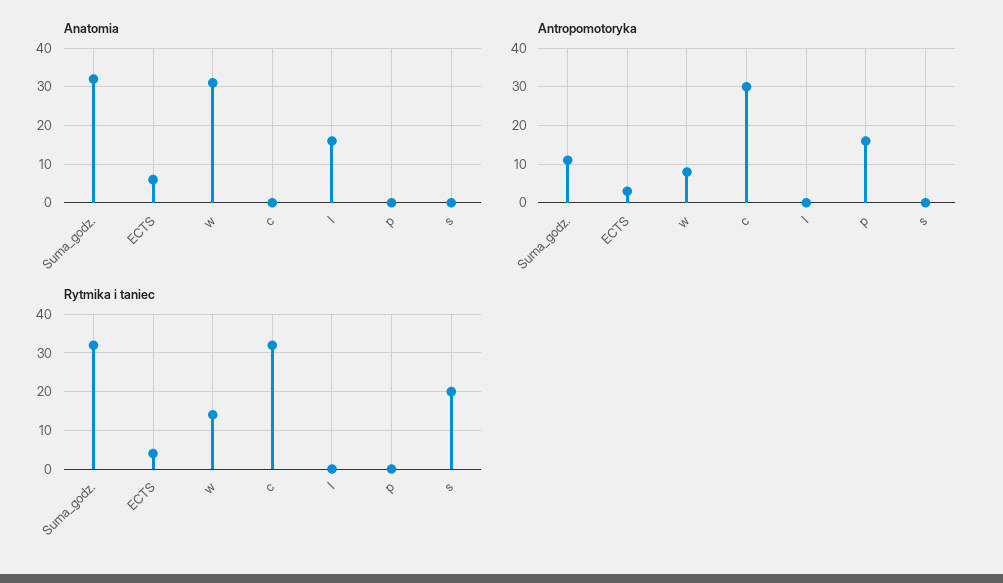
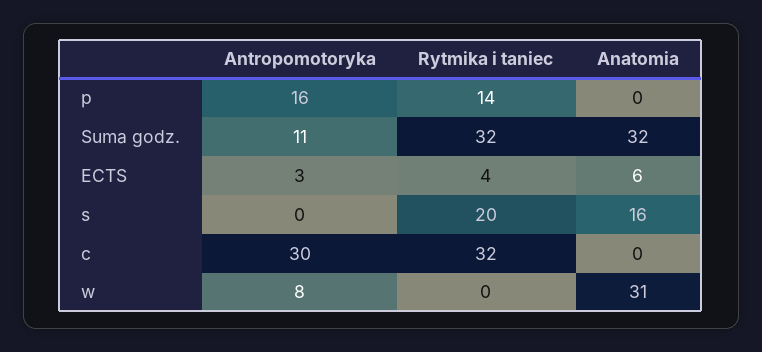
Anatomia, l: 15 -> none
Anatomia, s: 0 -> 16
Antropomotoryka, l: 0 -> none
Rytmika i taniec, w: 15 -> 0
Rytmika i taniec, l: 0 -> none
Rytmika i taniec, p: 0 -> 14

